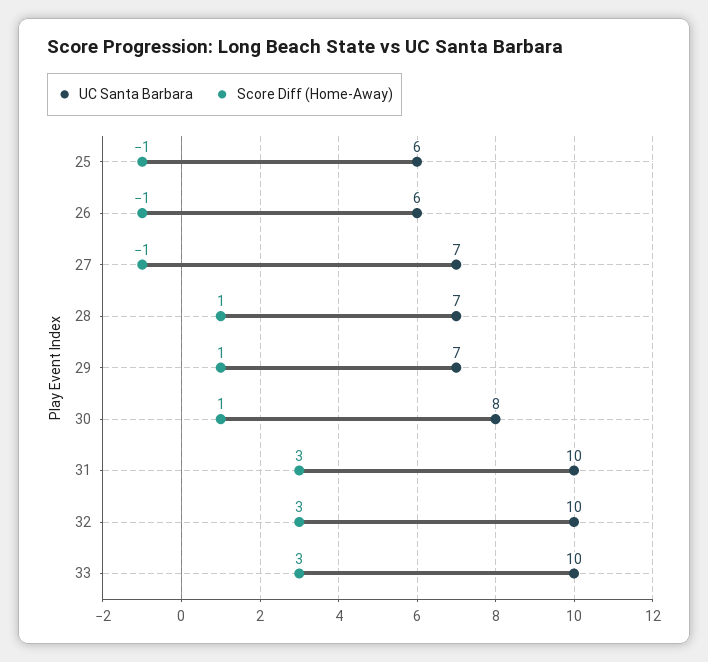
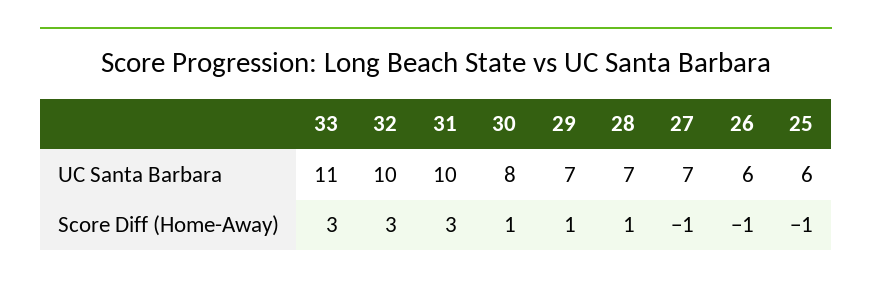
UC Santa Barbara, 33: 10 -> 11

